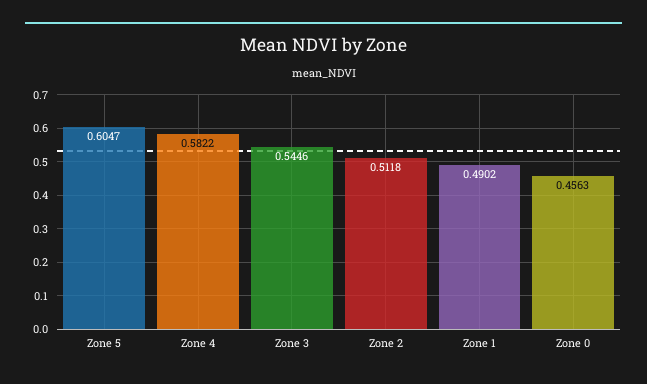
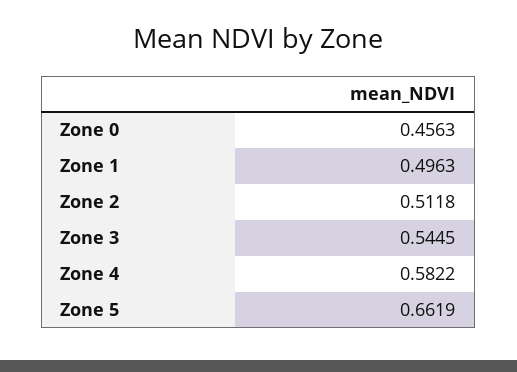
Zone 5: 0.6047 -> 0.6619
Zone 3: 0.5446 -> 0.5445
Zone 1: 0.4902 -> 0.4963

